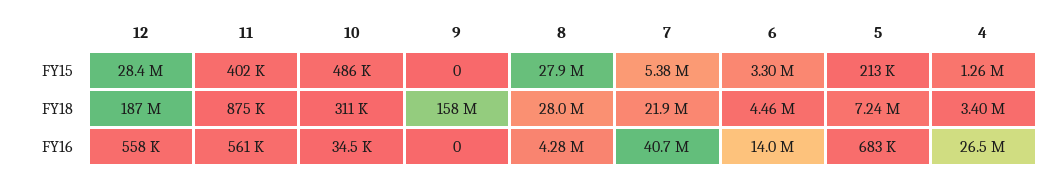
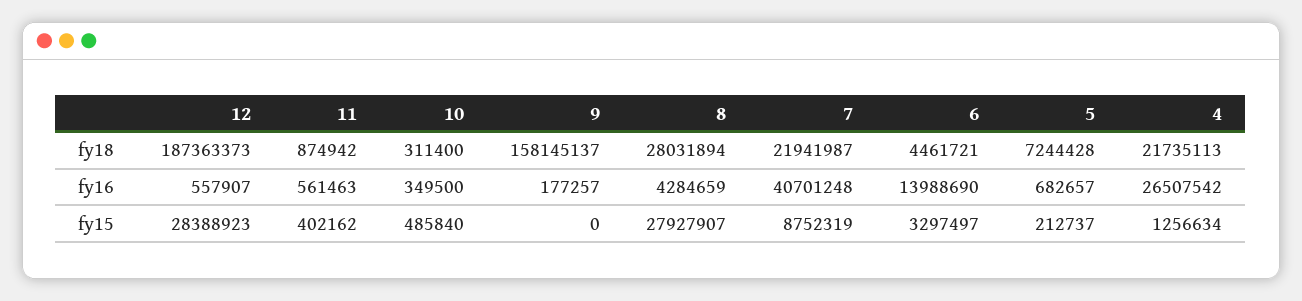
7, FY15: 5380000 -> 8752319
4, FY18: 3400000 -> 21735113
10, FY16: 34500 -> 349500
9, FY16: 0 -> 177257

